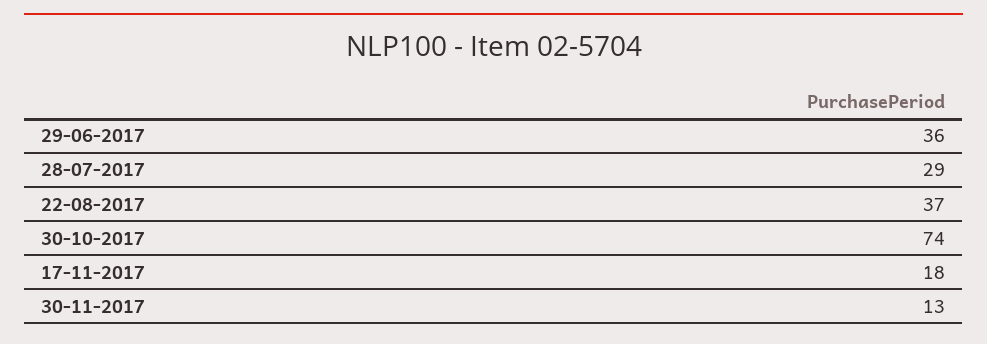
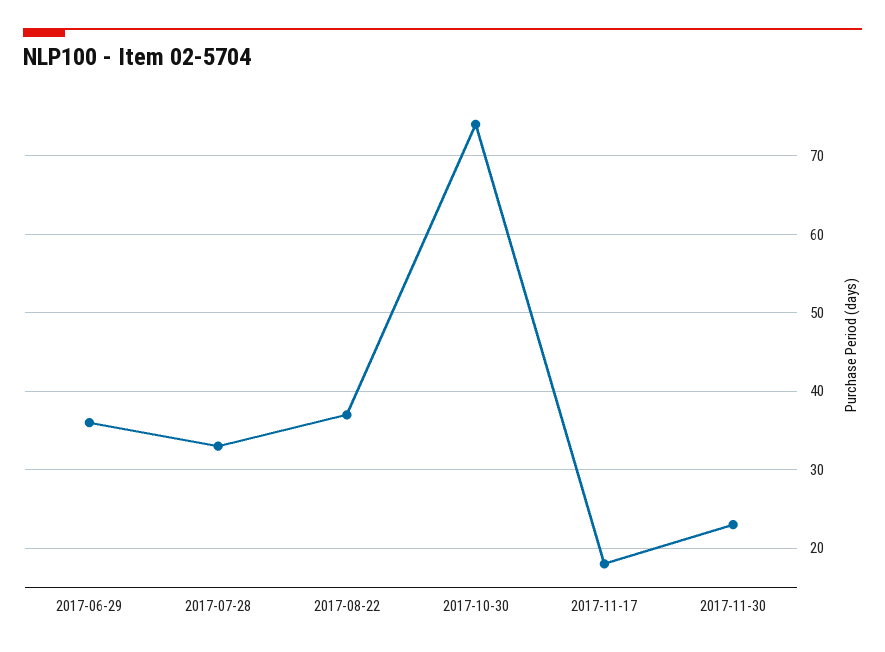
28-07-2017: 29 -> 33
30-11-2017: 13 -> 23

